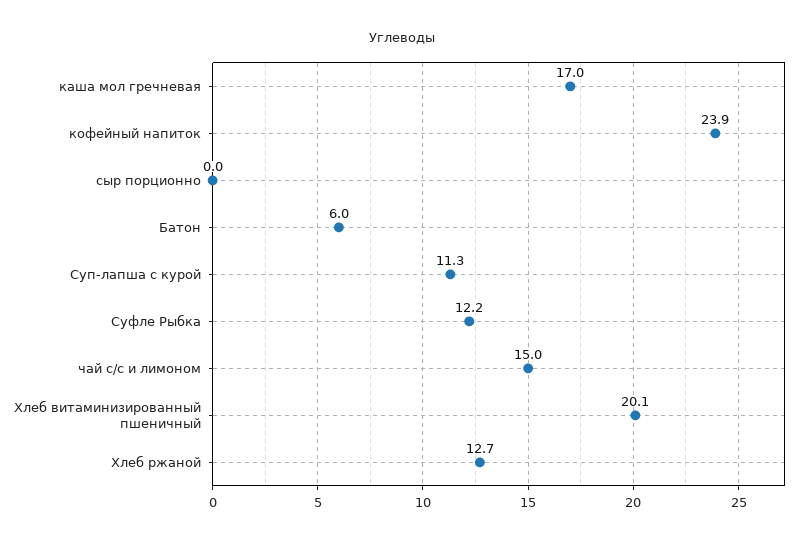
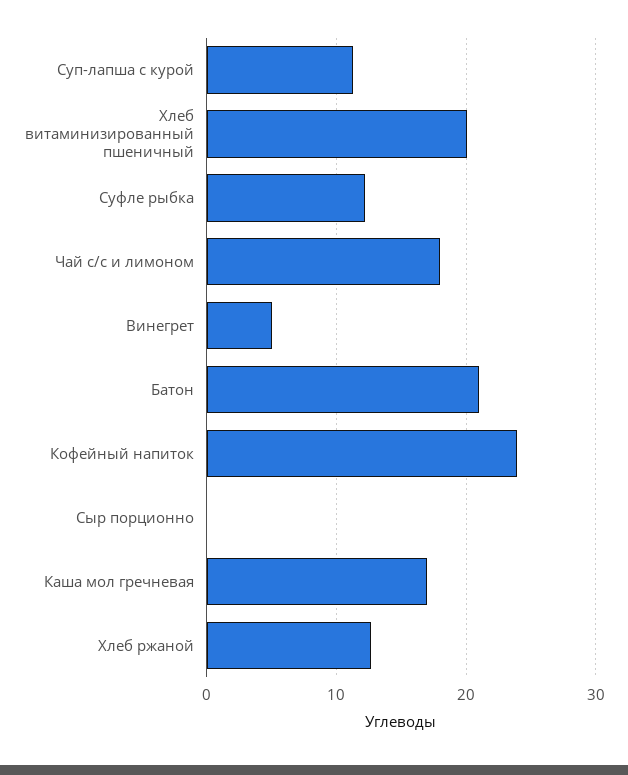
Батон: 6 -> 21
чай с/с и лимоном: 15 -> 18
Винегрет: none -> 5

